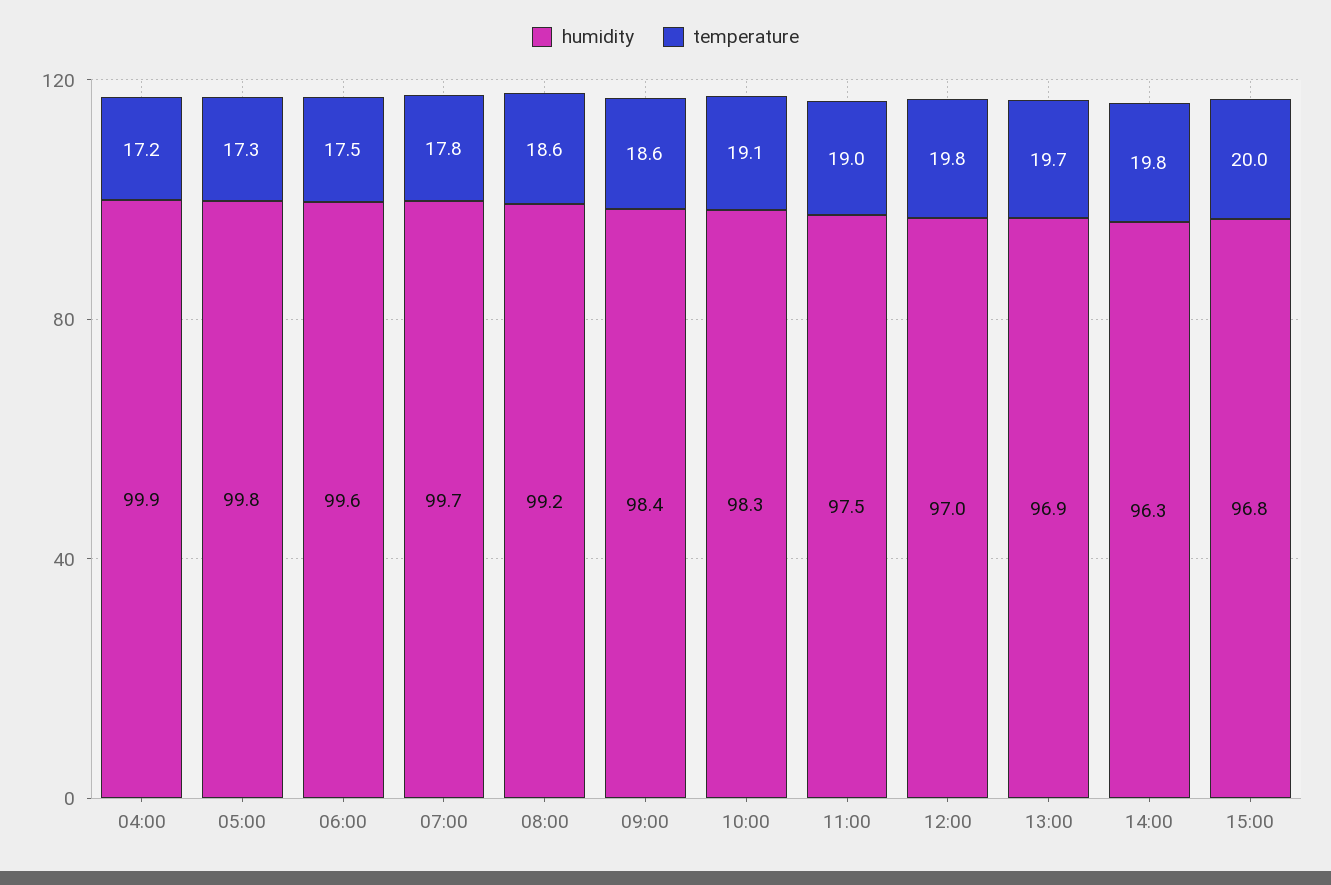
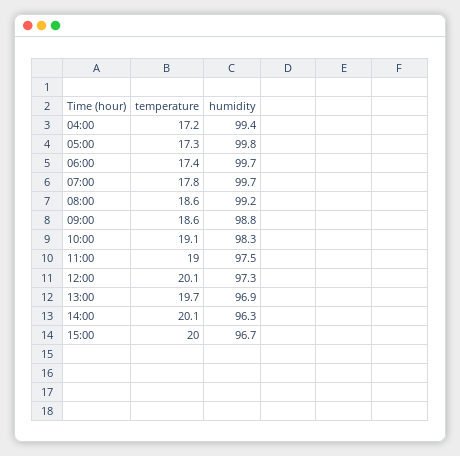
humidity, 04:00: 99.9 -> 99.4
humidity, 06:00: 99.6 -> 99.7
temperature, 06:00: 17.5 -> 17.4
humidity, 09:00: 98.4 -> 98.8
humidity, 12:00: 97 -> 97.3
temperature, 12:00: 19.8 -> 20.1
temperature, 14:00: 19.8 -> 20.1
humidity, 15:00: 96.8 -> 96.7

